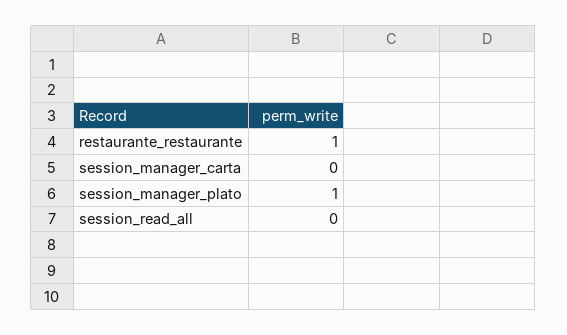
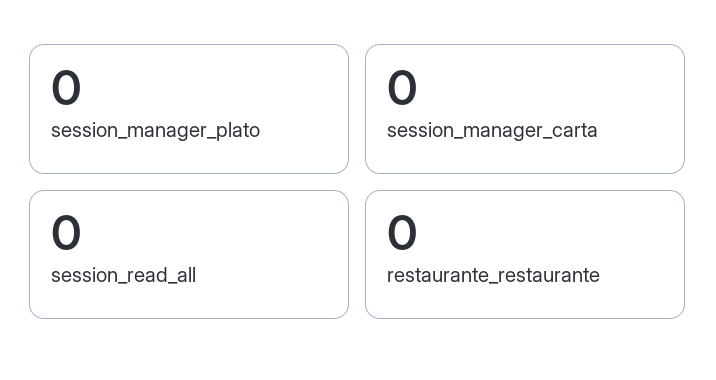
restaurante_restaurante: 1 -> 0
session_manager_plato: 1 -> 0

